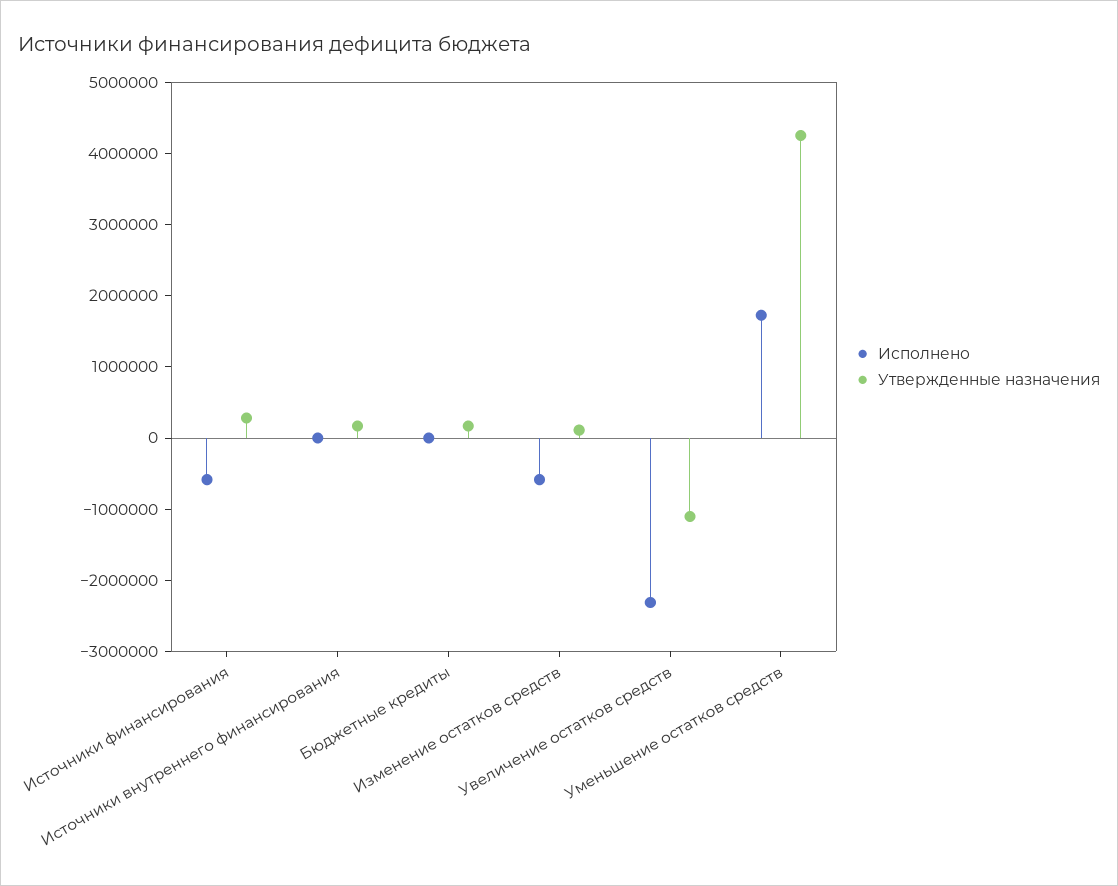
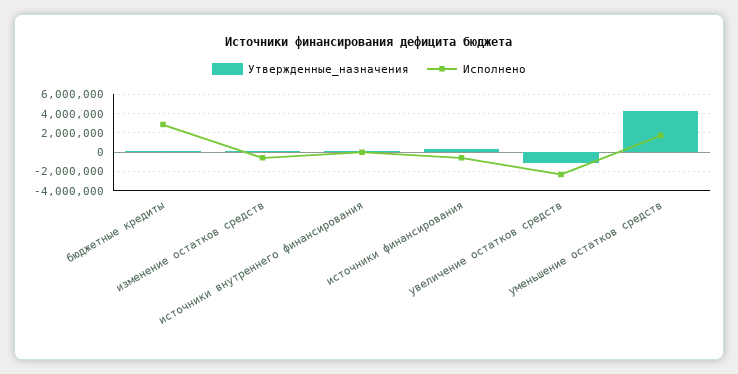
Исполнено, Бюджетные кредиты: 0 -> 3000000

